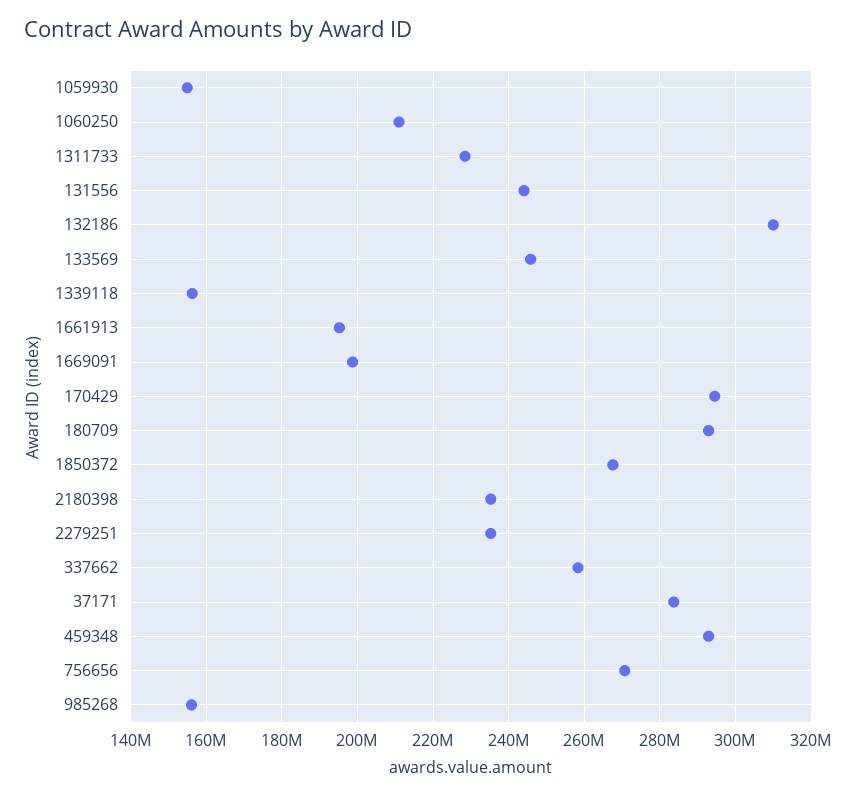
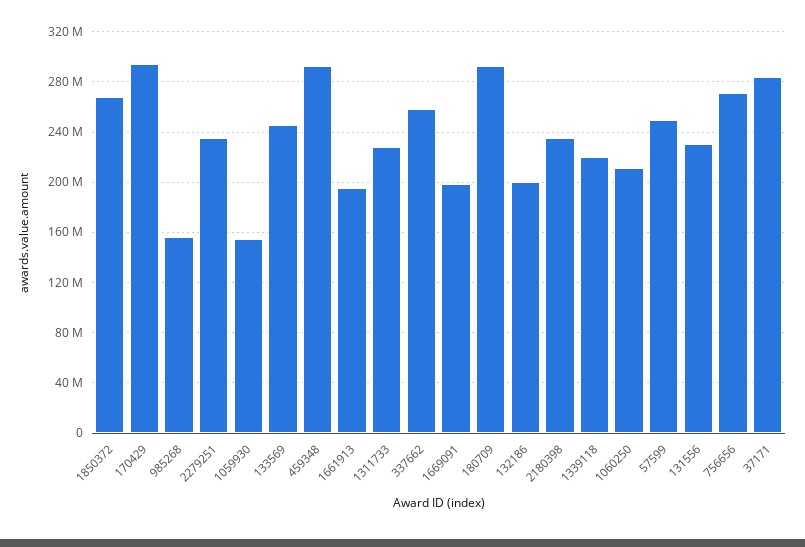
131556: 244000000 -> 230000000
132186: 310000000 -> 200000000
1339118: 156000000 -> 220000000
57599: none -> 250000000

